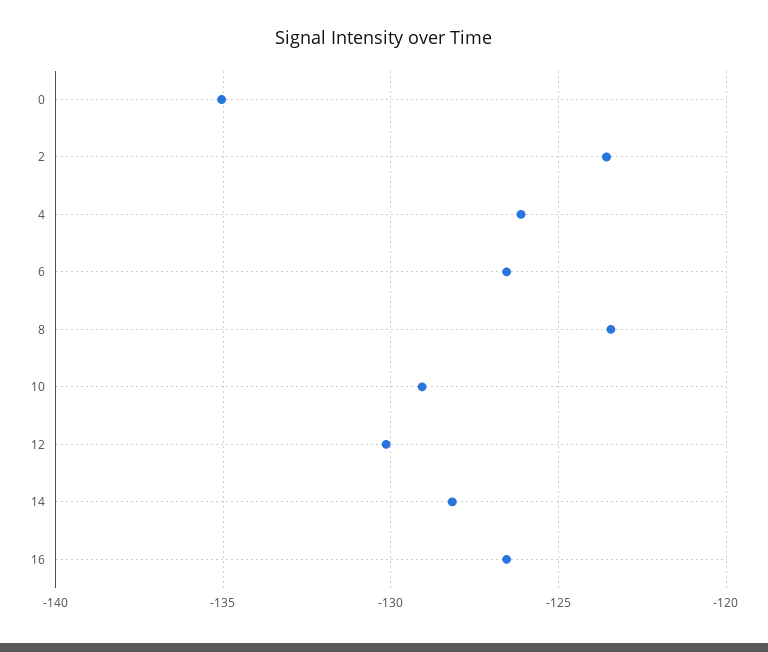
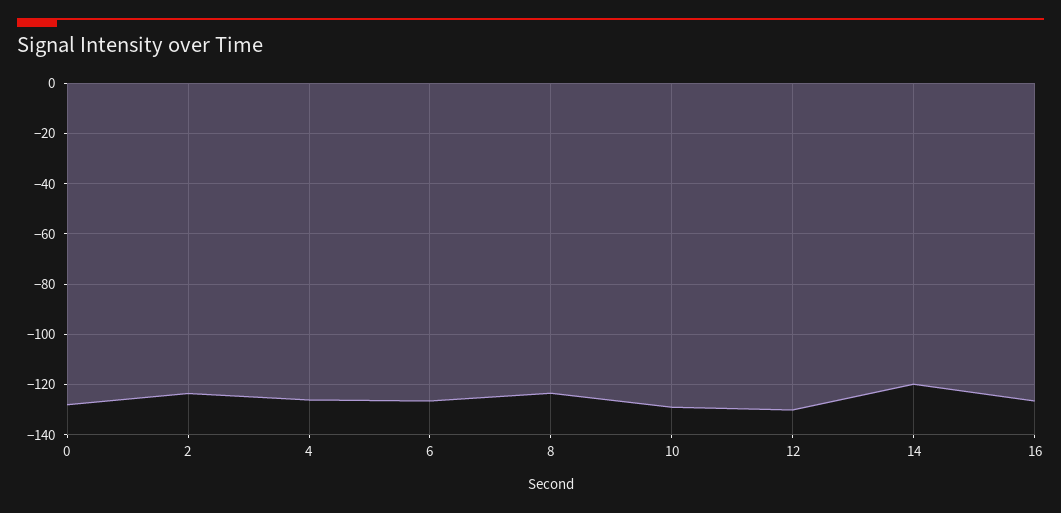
0: -135 -> -127.5
14: -128 -> -120

